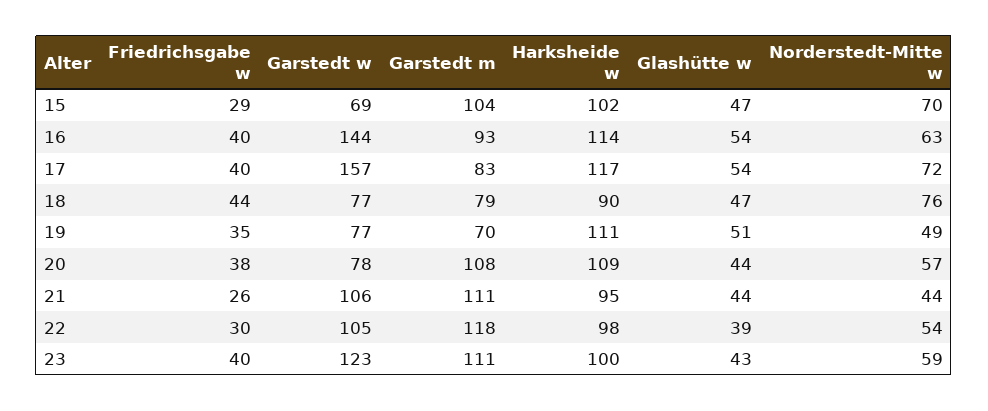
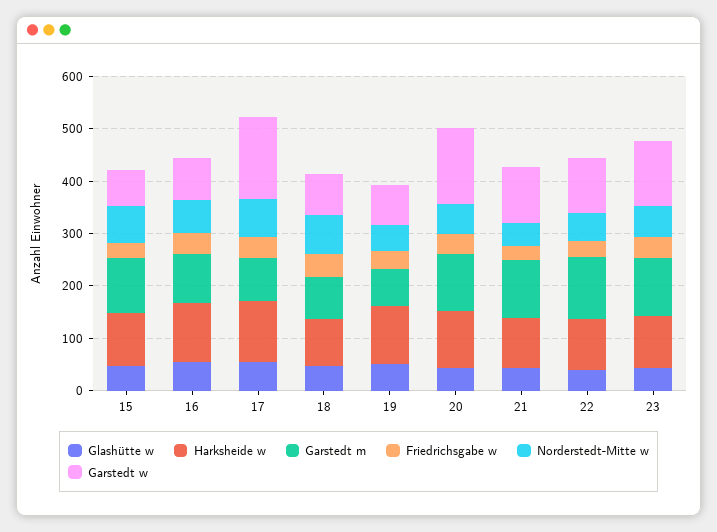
Garstedt w, 16: 144 -> 80
Garstedt w, 20: 78 -> 140

